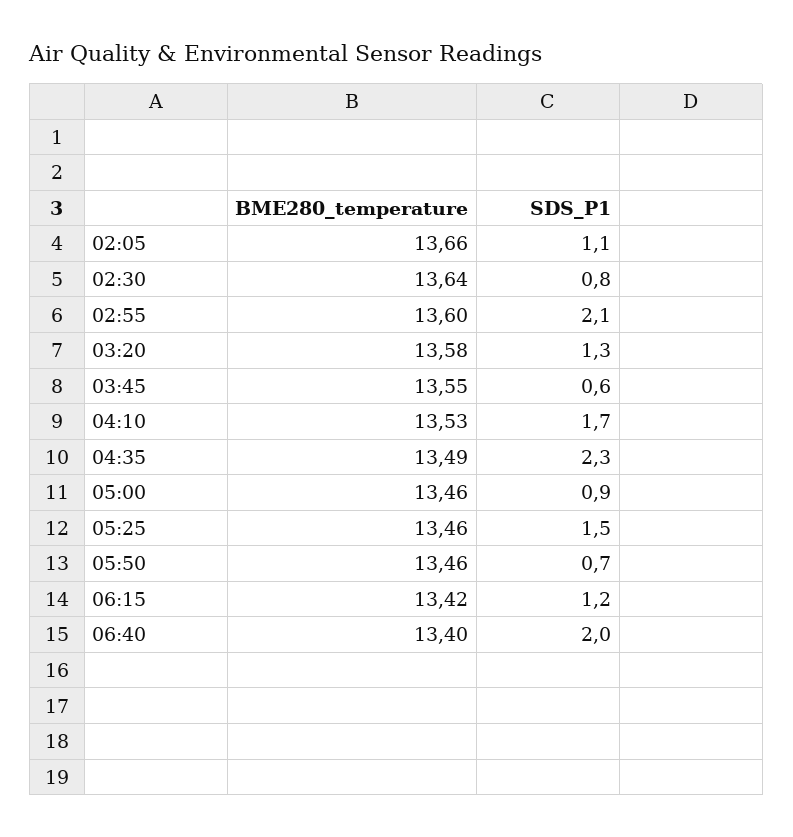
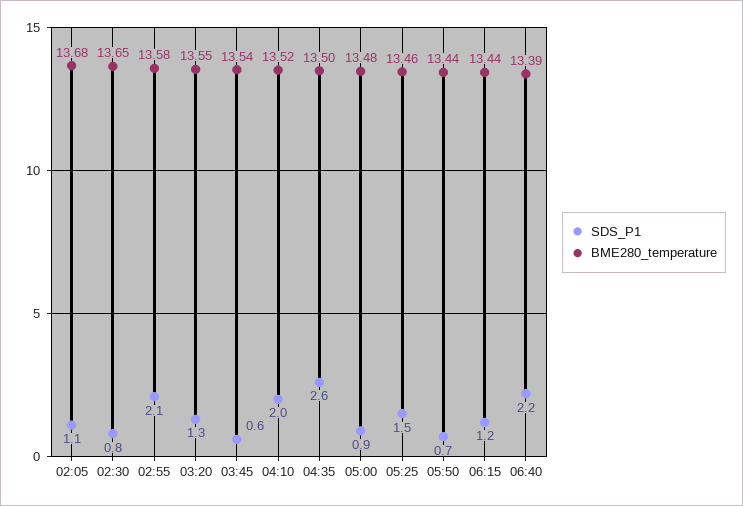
BME280_temperature, 02:05: 13.66 -> 13.68
BME280_temperature, 02:30: 13.64 -> 13.65
BME280_temperature, 02:55: 13.6 -> 13.58
BME280_temperature, 03:20: 13.58 -> 13.55
BME280_temperature, 03:45: 13.55 -> 13.54
BME280_temperature, 04:10: 13.53 -> 13.52
SDS_P1, 04:10: 1.7 -> 2
BME280_temperature, 04:35: 13.49 -> 13.5
SDS_P1, 04:35: 2.3 -> 2.6
BME280_temperature, 05:00: 13.46 -> 13.48
BME280_temperature, 05:50: 13.46 -> 13.44
BME280_temperature, 06:15: 13.42 -> 13.44
BME280_temperature, 06:40: 13.4 -> 13.39
SDS_P1, 06:40: 2 -> 2.2

